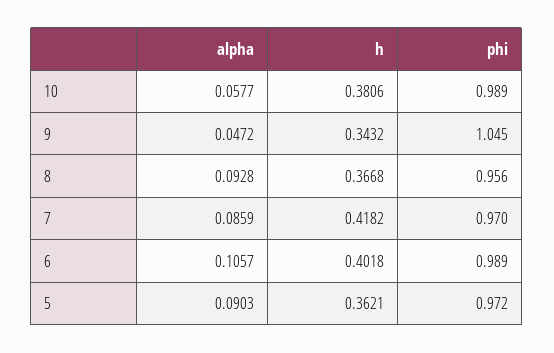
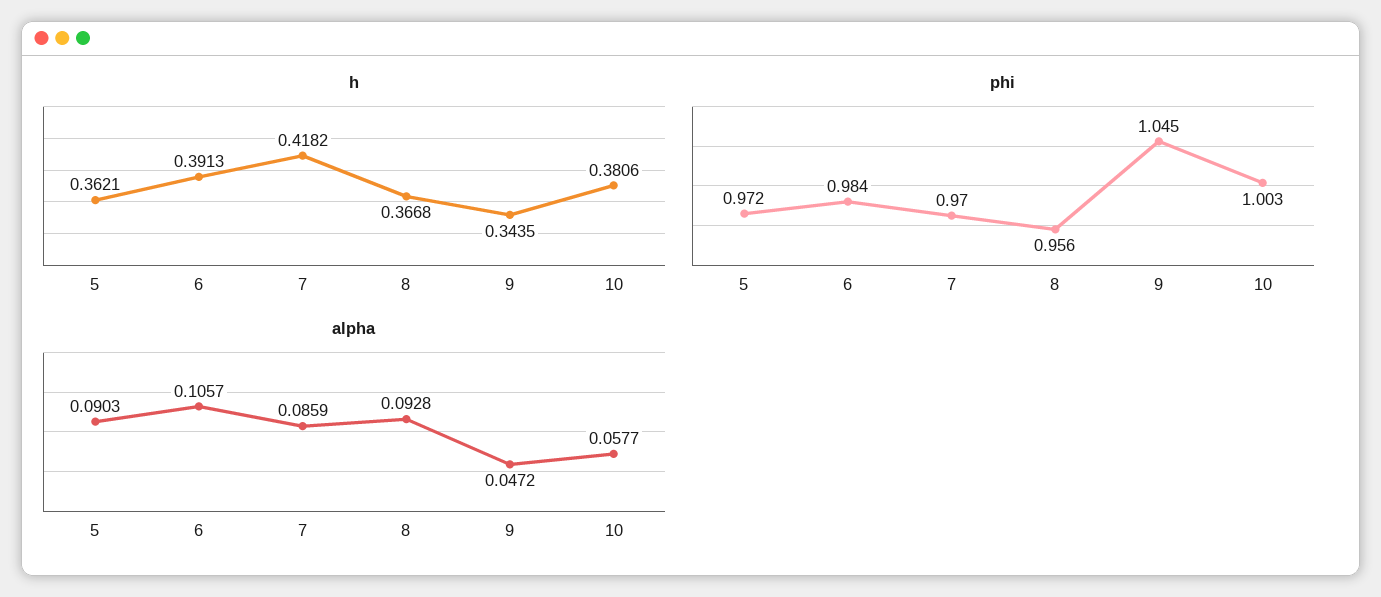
phi, 10: 0.989 -> 1.003
h, 9: 0.3432 -> 0.3435
h, 6: 0.4018 -> 0.3913
phi, 6: 0.989 -> 0.984

